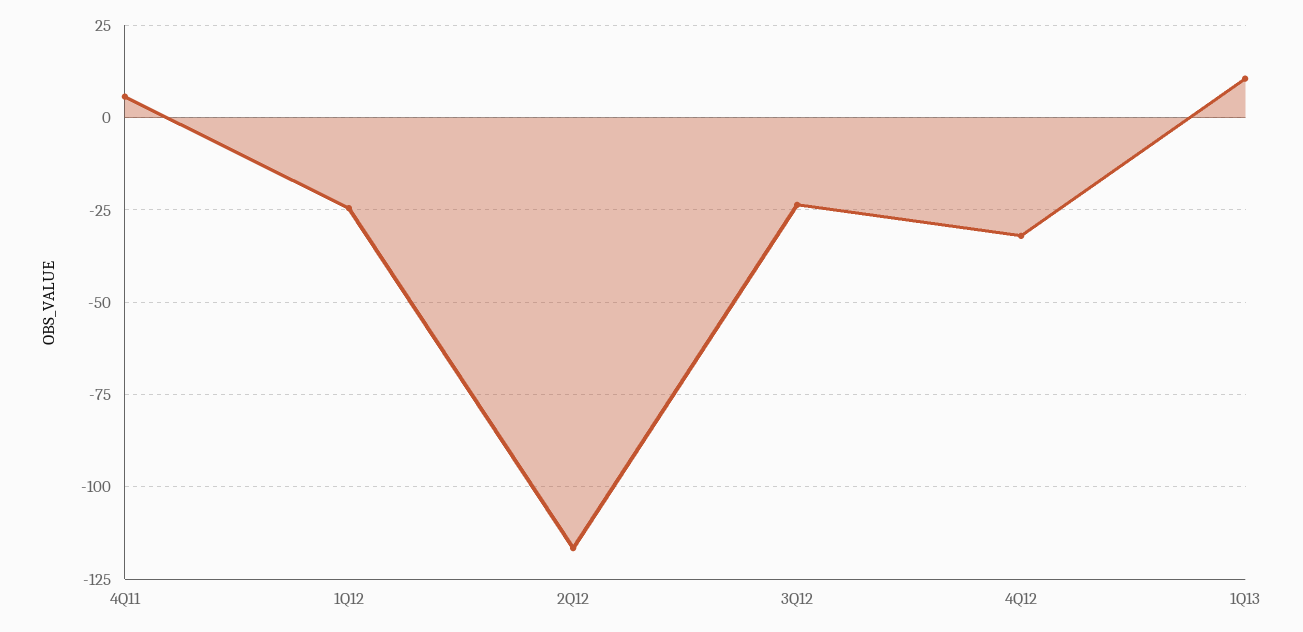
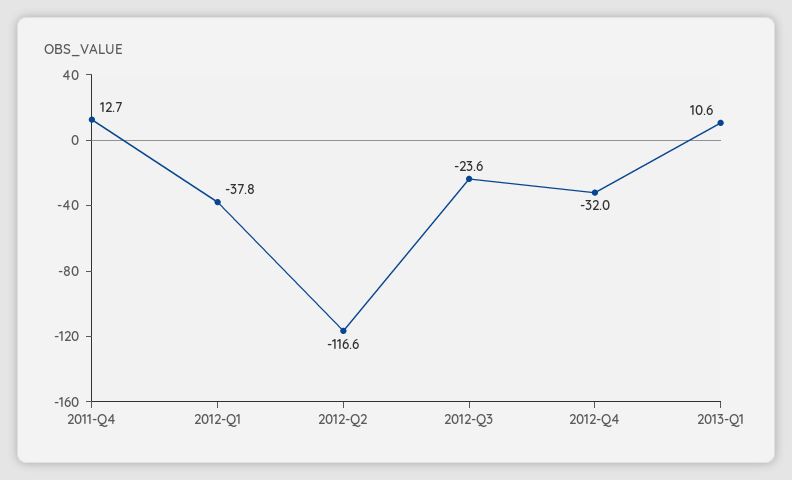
4Q11: 5 -> 12.7
1Q12: -25 -> -37.8

